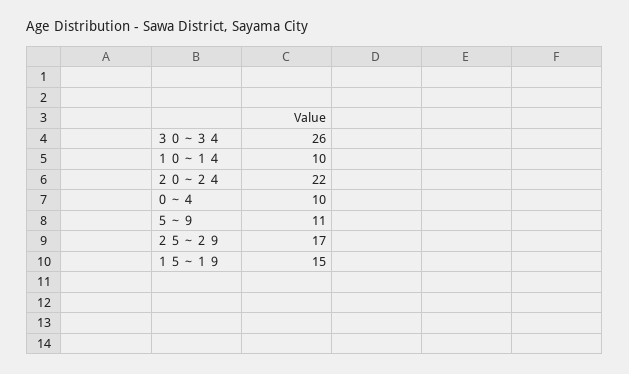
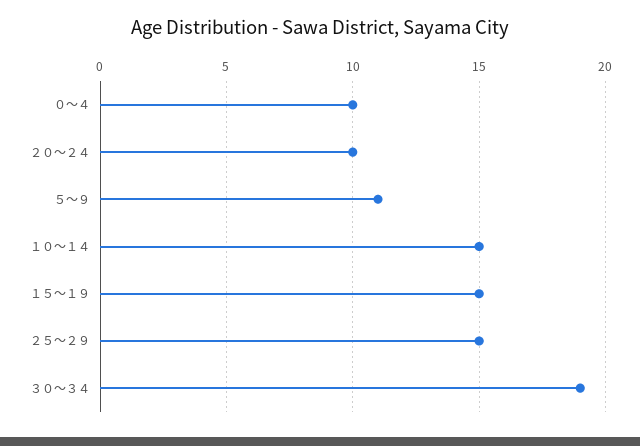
３０～３４: 26 -> 19
１０～１４: 10 -> 15
２０～２４: 22 -> 10
２５～２９: 17 -> 15

